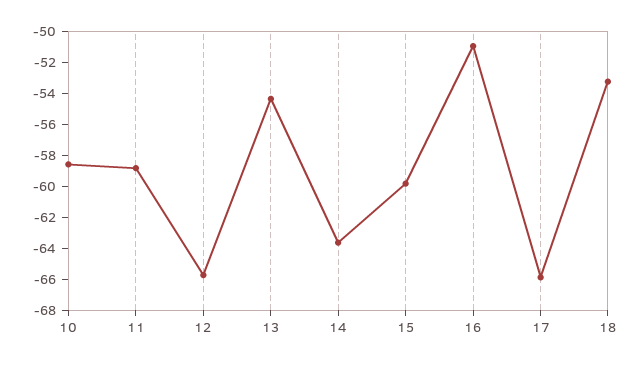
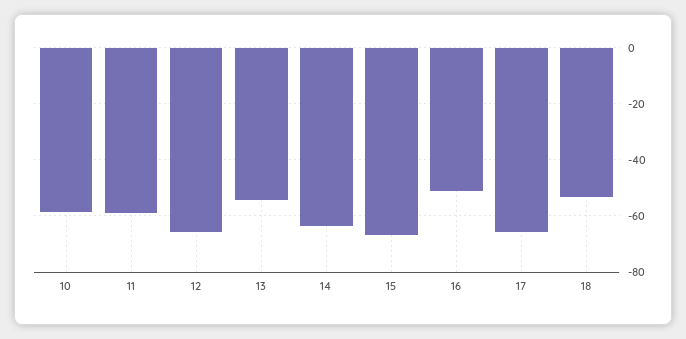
15: -60 -> -67.5

